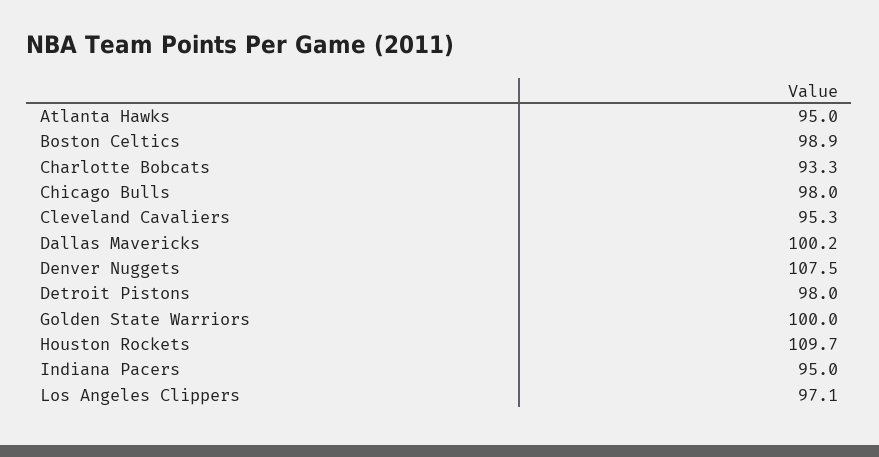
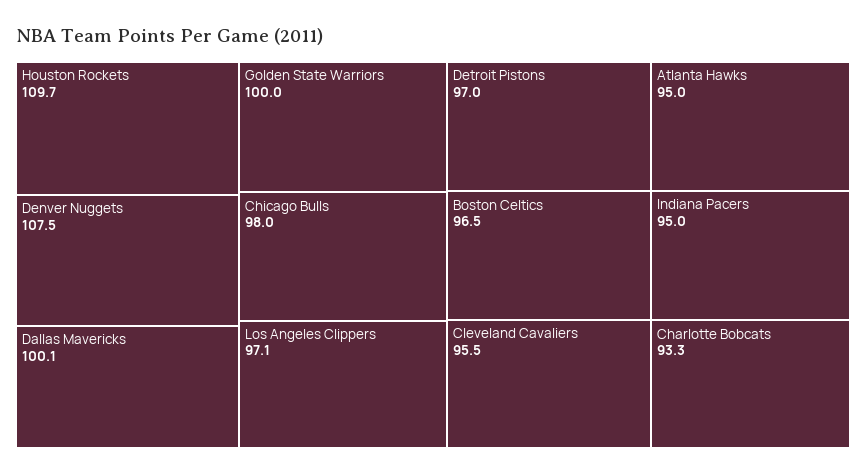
Boston Celtics: 98.9 -> 96.5
Cleveland Cavaliers: 95.3 -> 95.5
Dallas Mavericks: 100.2 -> 100.1
Detroit Pistons: 98 -> 97

